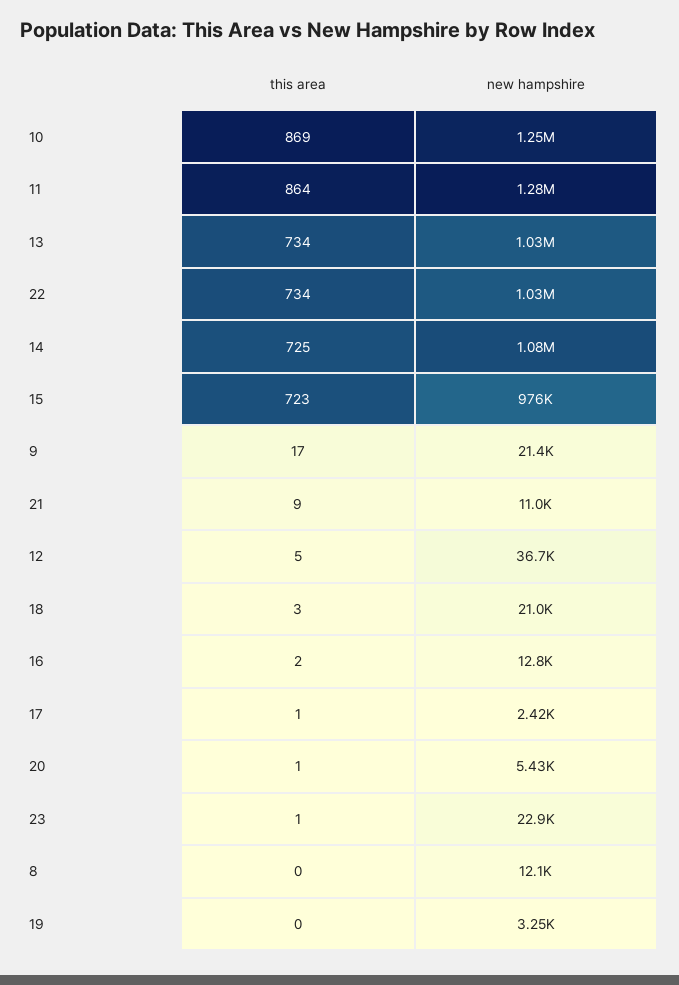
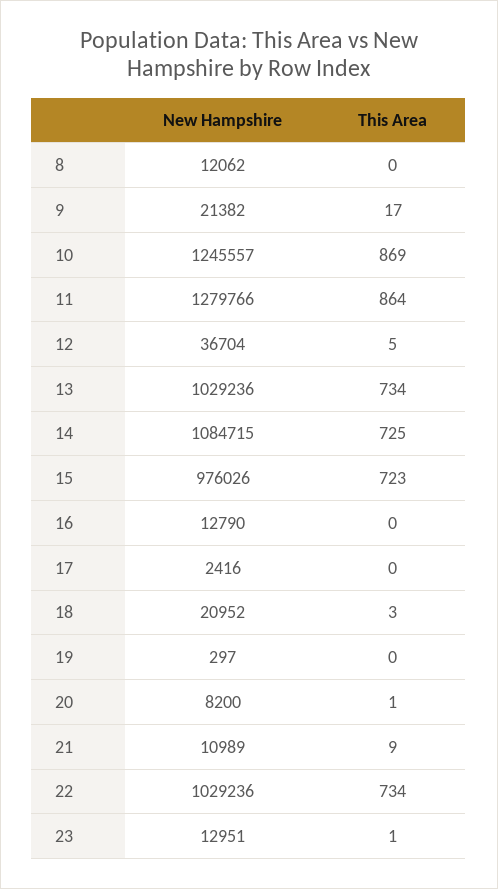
this area, 16: 2 -> 0
this area, 17: 1 -> 0
new hampshire, 20: 5430 -> 8200
new hampshire, 23: 22900 -> 12951
new hampshire, 19: 3250 -> 297

